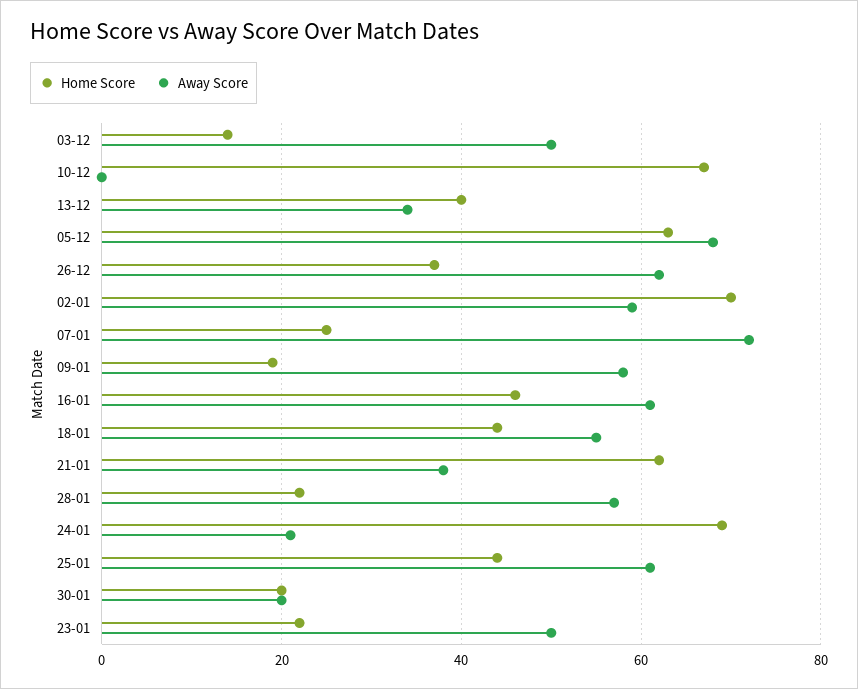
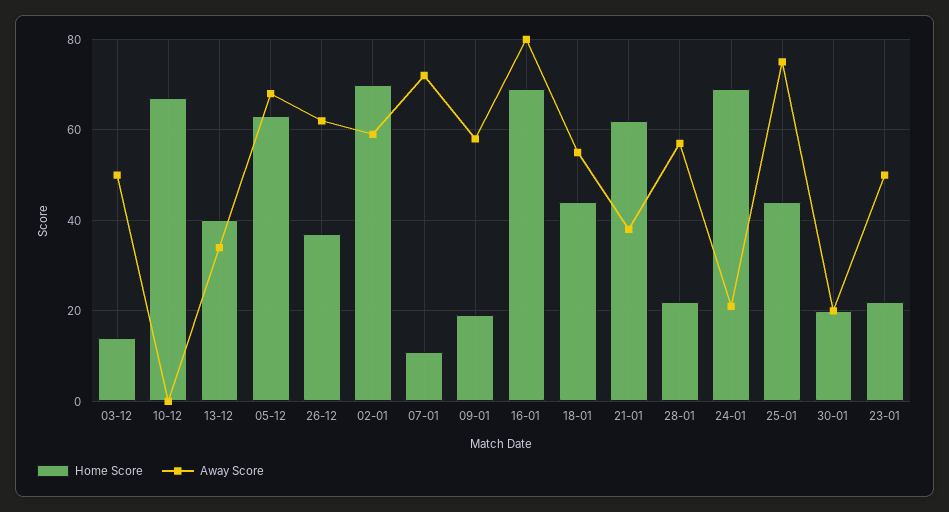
Home Score, 07-01: 25 -> 10
Home Score, 16-01: 45 -> 70
Away Score, 16-01: 60 -> 80
Away Score, 25-01: 60 -> 75

